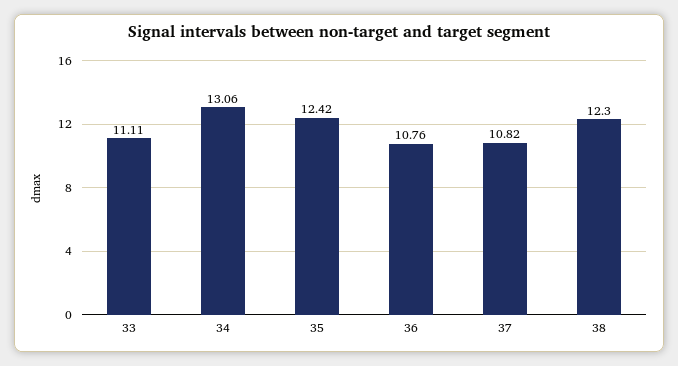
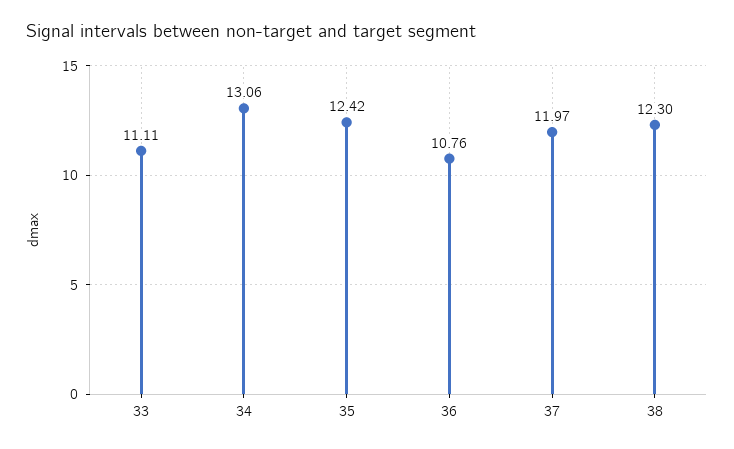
37: 10.82 -> 11.97

